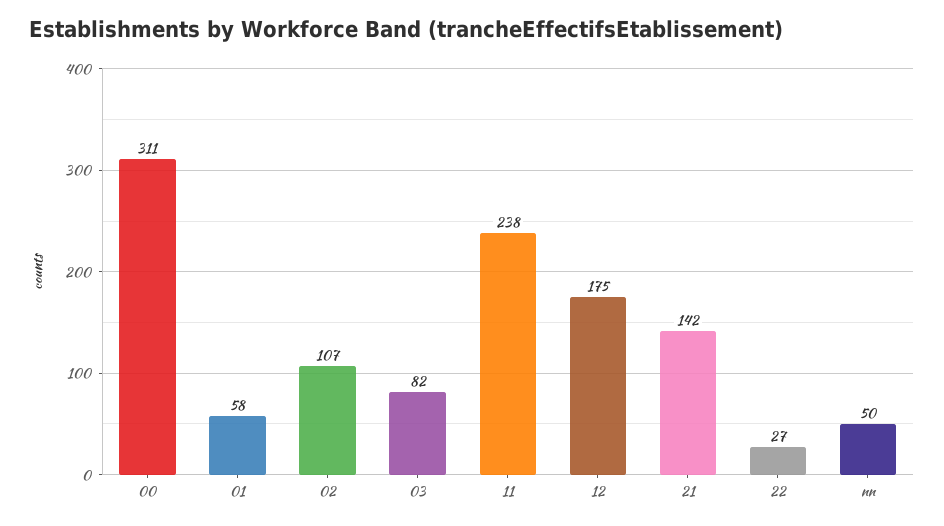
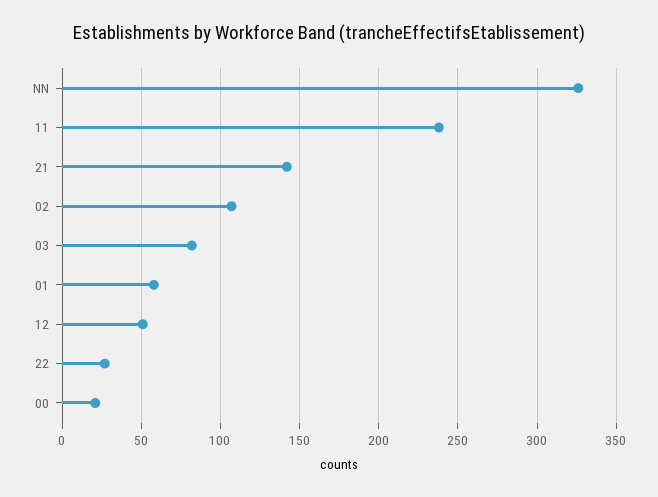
00: 311 -> 20
12: 175 -> 50
nn: 50 -> 325

